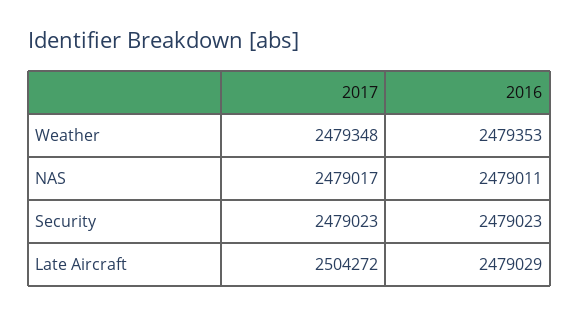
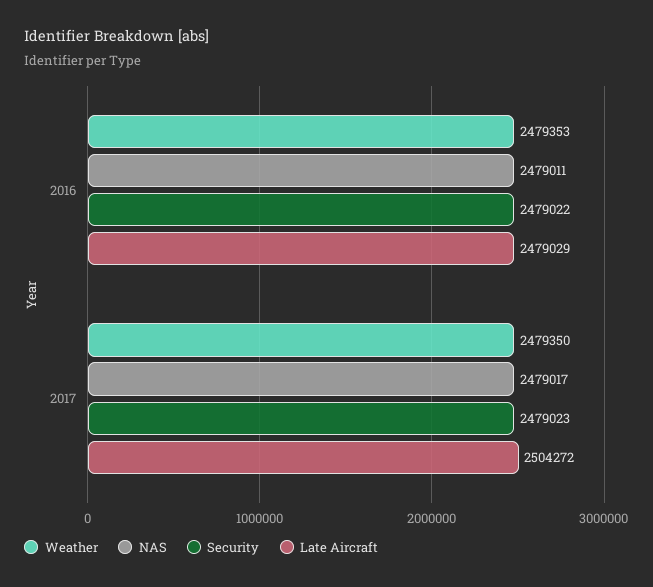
Weather, 2017: 2479348 -> 2479350
Security, 2016: 2479023 -> 2479022

